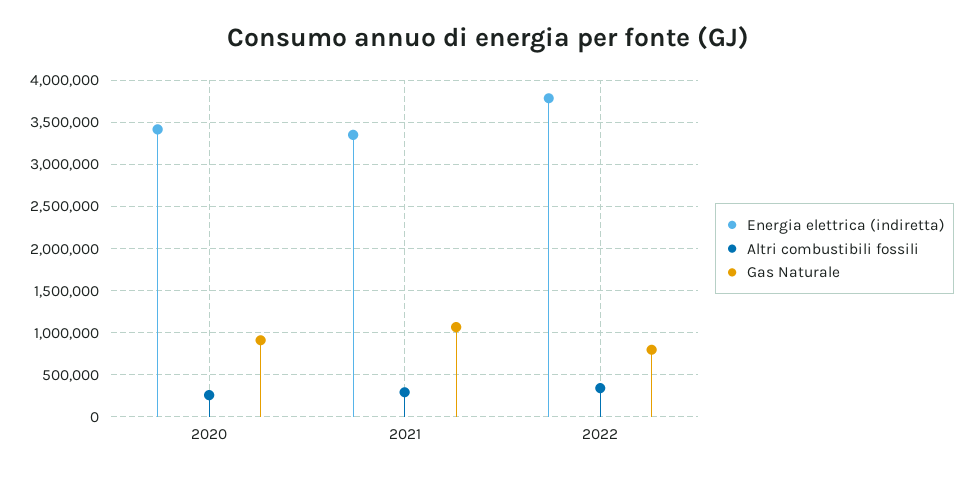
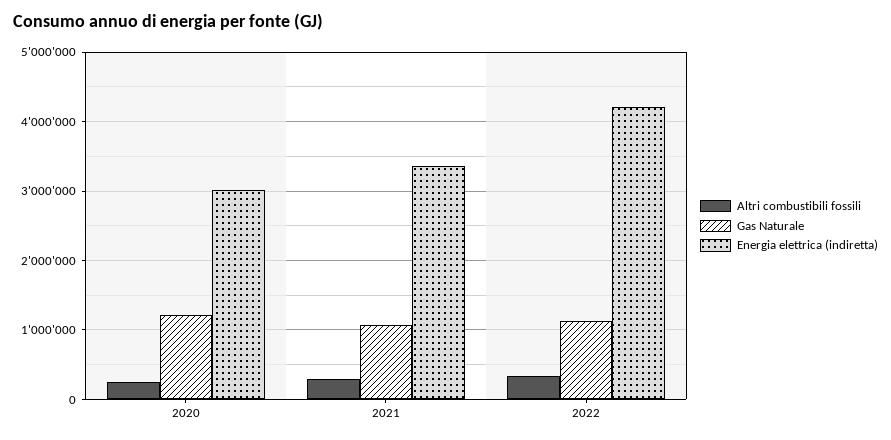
Energia elettrica (indiretta), 2020: 3400000 -> 3000000
Gas Naturale, 2020: 900000 -> 1200000
Energia elettrica (indiretta), 2022: 3800000 -> 4200000
Gas Naturale, 2022: 800000 -> 1100000

